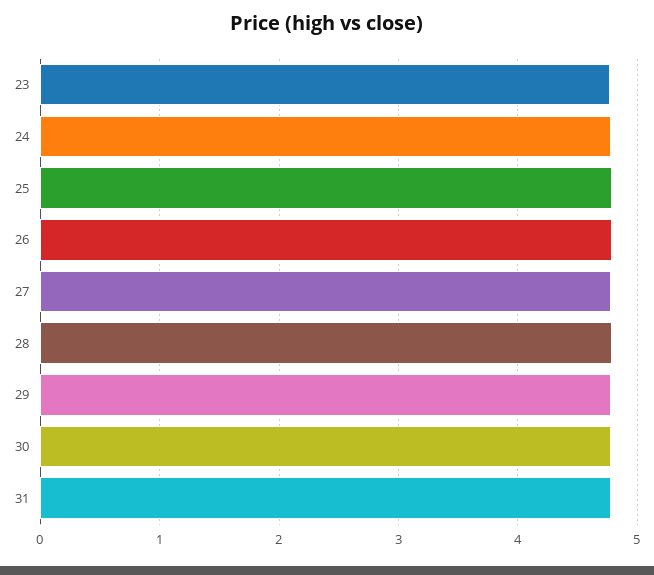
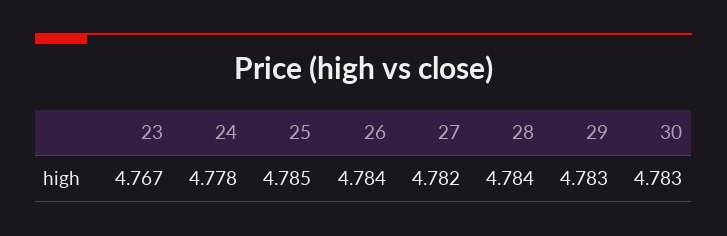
31: 4.8 -> none

